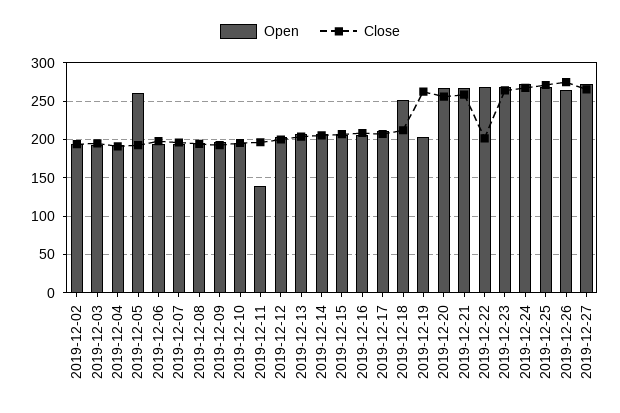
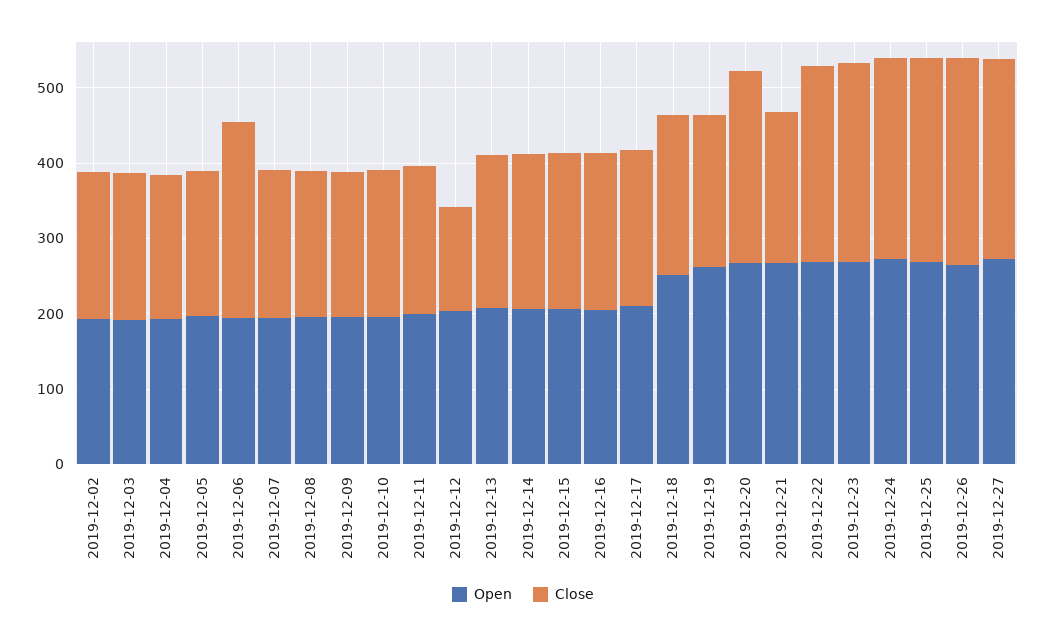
Open, 2019-12-05: 260 -> 200
Close, 2019-12-06: 200 -> 260
Open, 2019-12-11: 140 -> 200
Close, 2019-12-12: 200 -> 140
Open, 2019-12-19: 200 -> 260
Close, 2019-12-19: 260 -> 200
Close, 2019-12-21: 260 -> 200
Close, 2019-12-22: 200 -> 260

